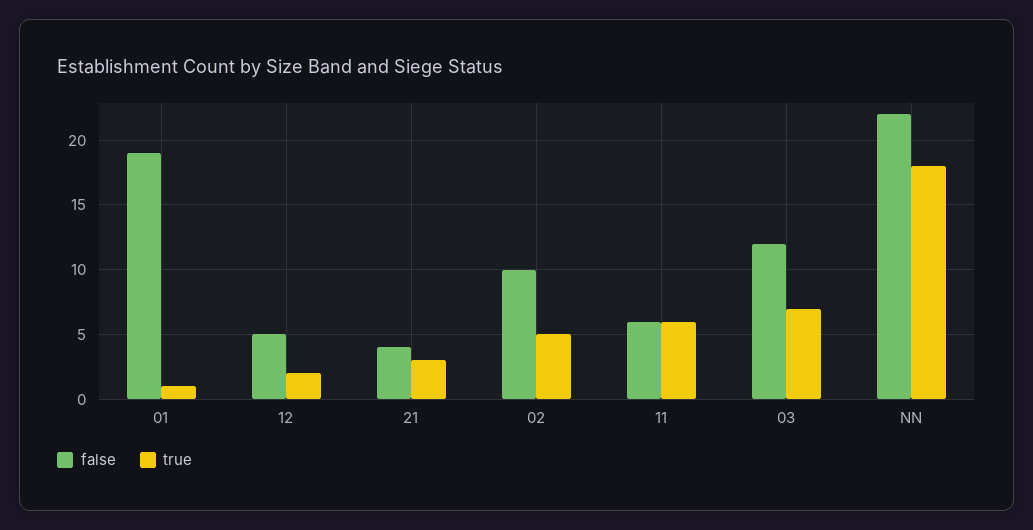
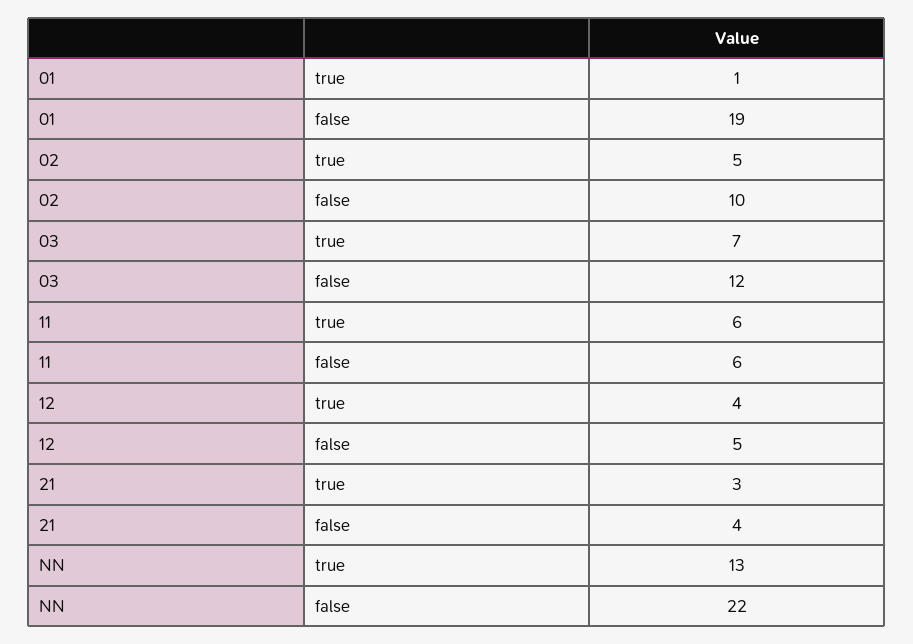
true, 12: 2 -> 4
true, NN: 18 -> 13

